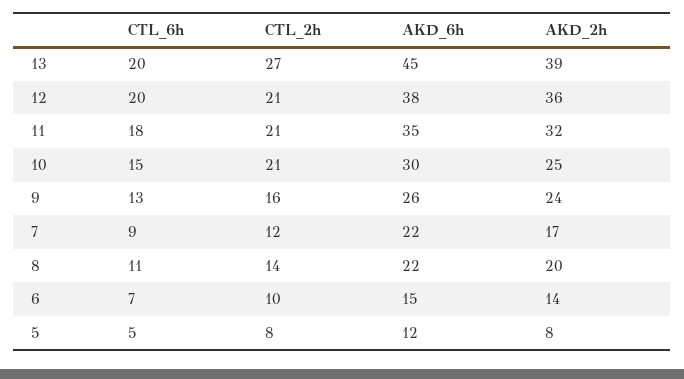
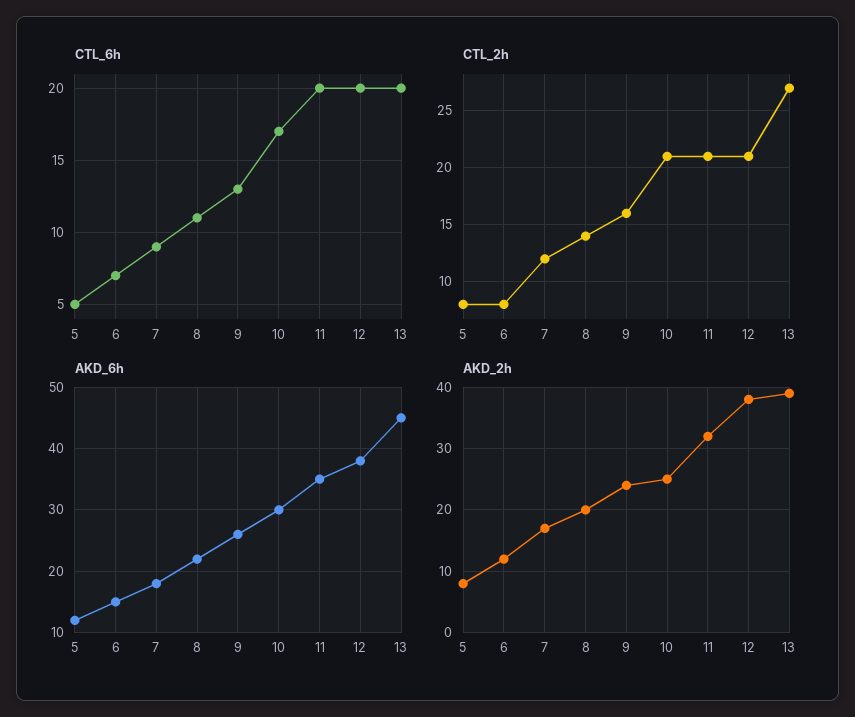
AKD_2h, 12: 36 -> 38
CTL_6h, 11: 18 -> 20
CTL_6h, 10: 15 -> 17
AKD_6h, 7: 22 -> 18
CTL_2h, 6: 10 -> 8
AKD_2h, 6: 14 -> 12

